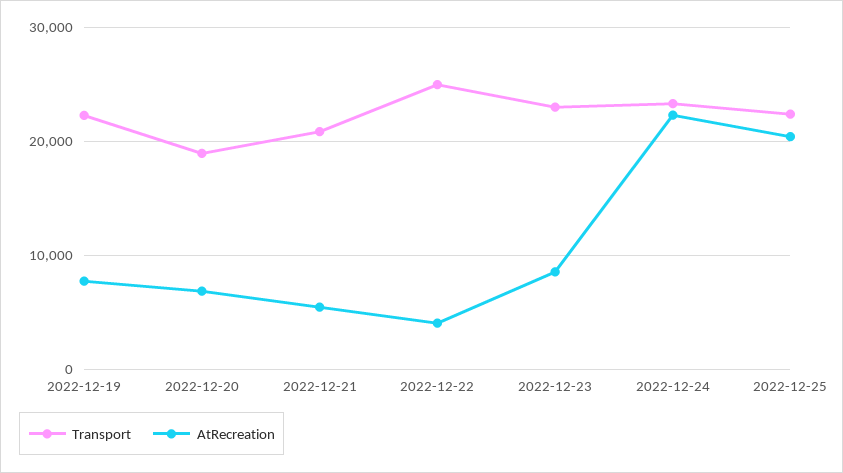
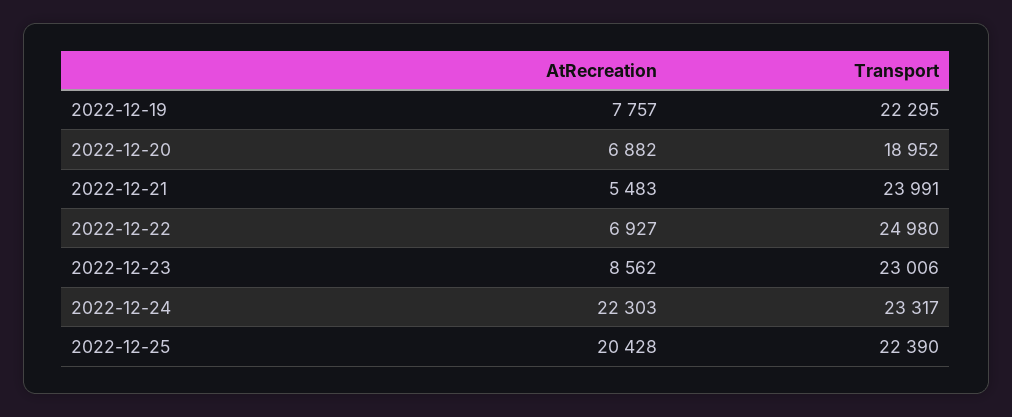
Transport, 2022-12-21: 21000 -> 23991
AtRecreation, 2022-12-22: 4000 -> 6927

